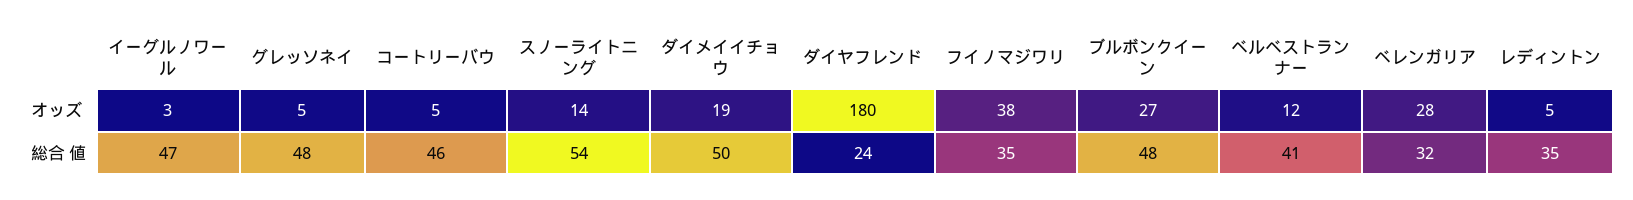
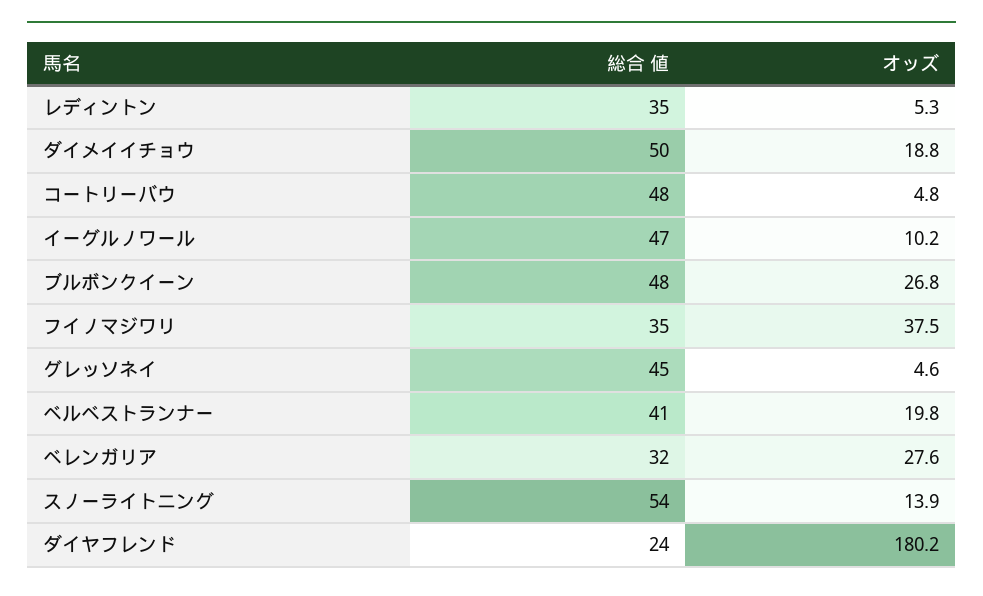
イーグルノワール, オッズ: 3 -> 10.2
ベルベストランナー, オッズ: 12 -> 19.8
グレッソネイ, 総合 値: 48 -> 45
コートリーバウ, 総合 値: 46 -> 48

